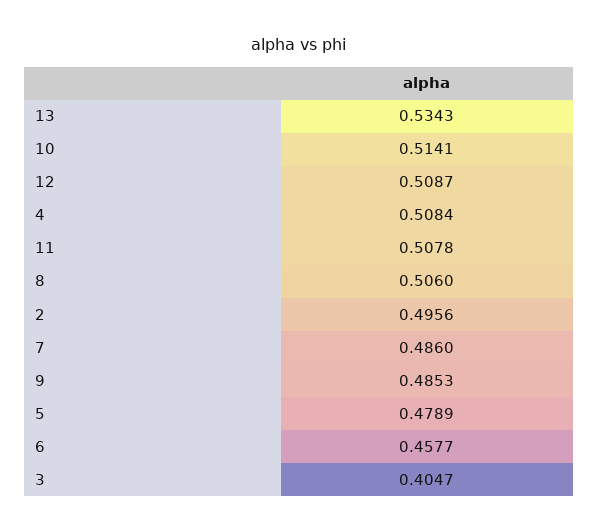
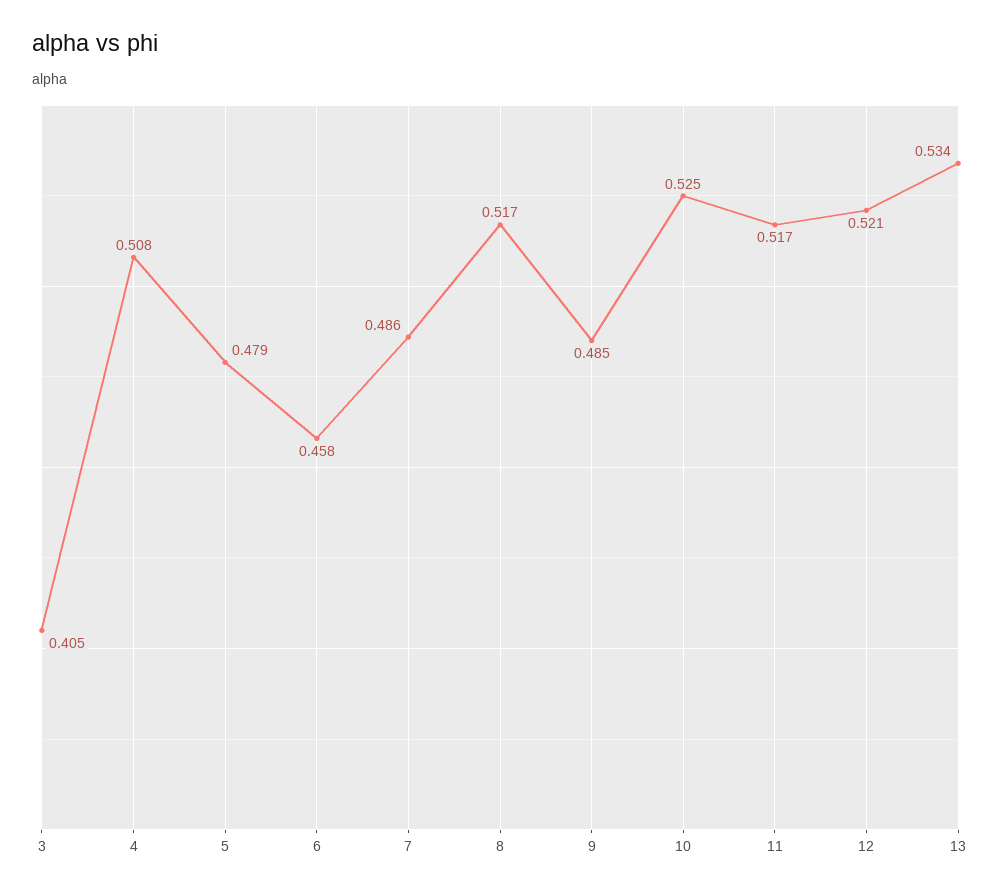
10: 0.5141 -> 0.525
12: 0.5087 -> 0.521
11: 0.5078 -> 0.517
8: 0.506 -> 0.517
2: 0.4956 -> none

